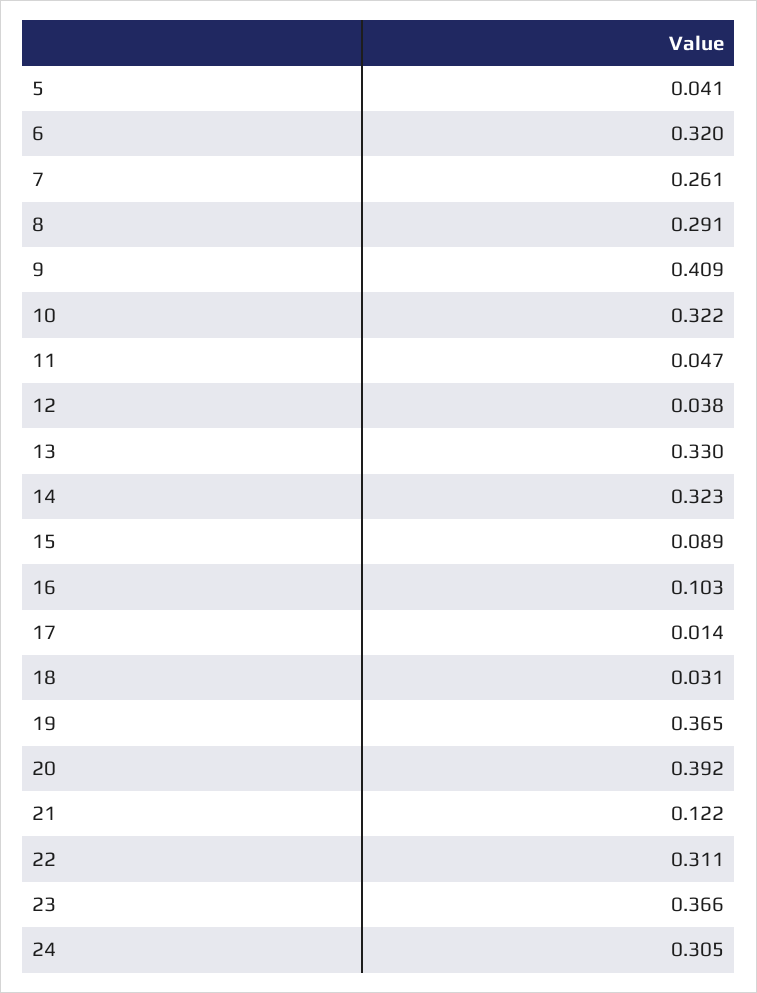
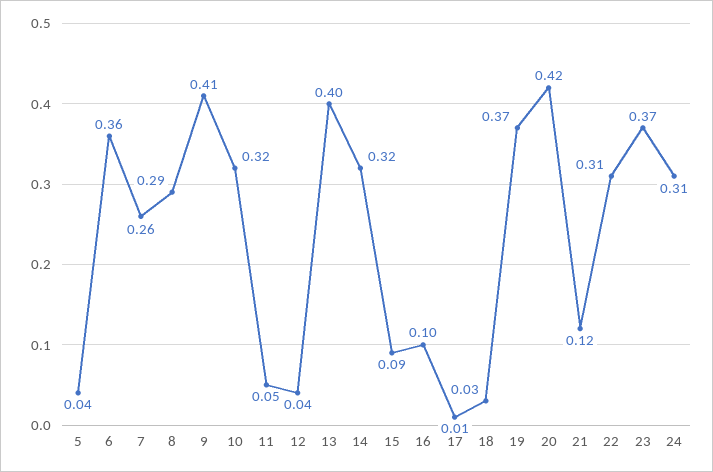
6: 0.32 -> 0.36
13: 0.33 -> 0.4
20: 0.392 -> 0.42

